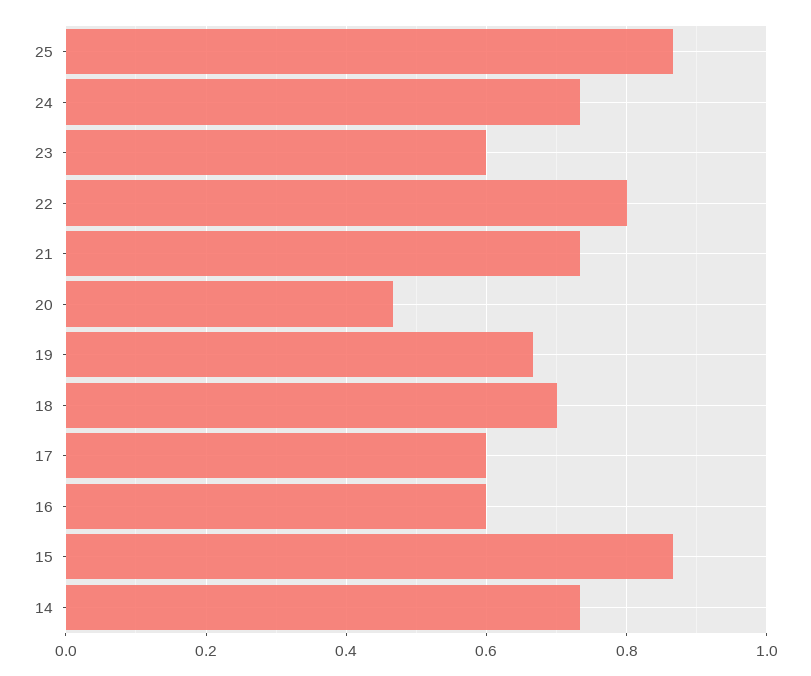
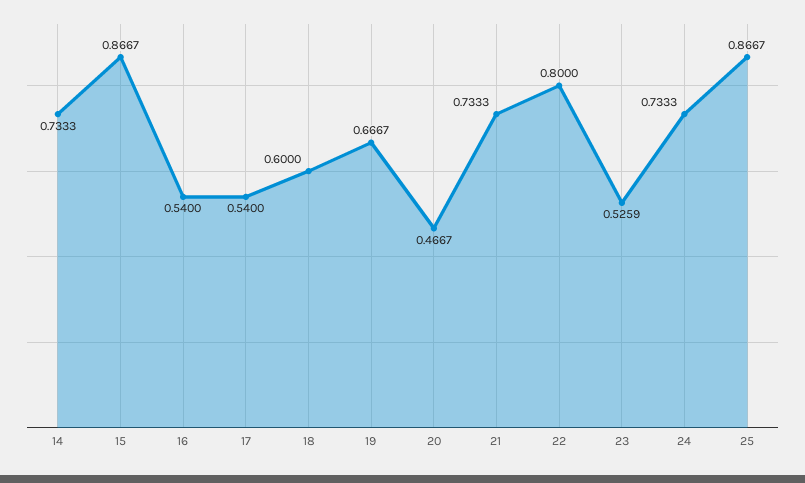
23: 0.6 -> 0.5259
18: 0.7 -> 0.6
17: 0.6 -> 0.54
16: 0.6 -> 0.54

